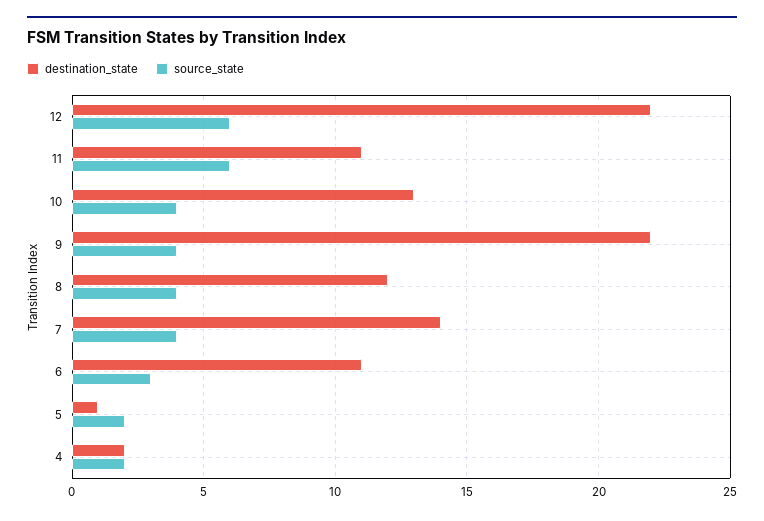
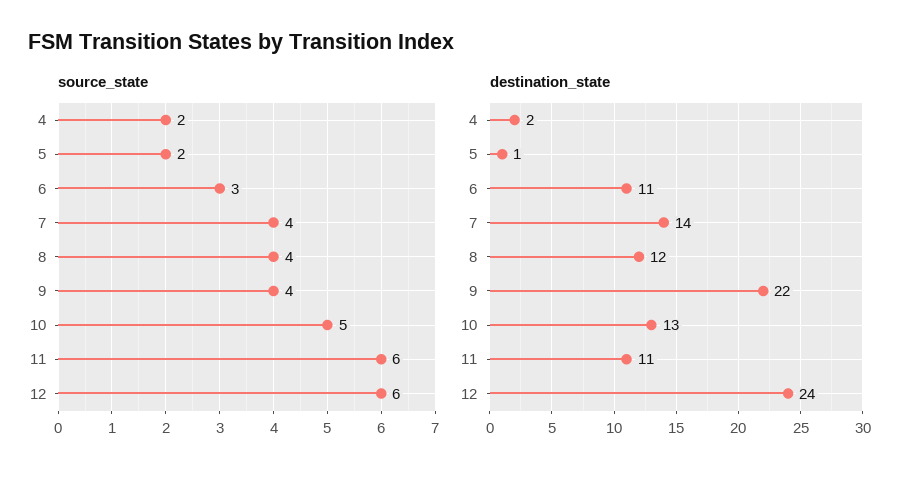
destination_state, 12: 22 -> 24
source_state, 10: 4 -> 5

